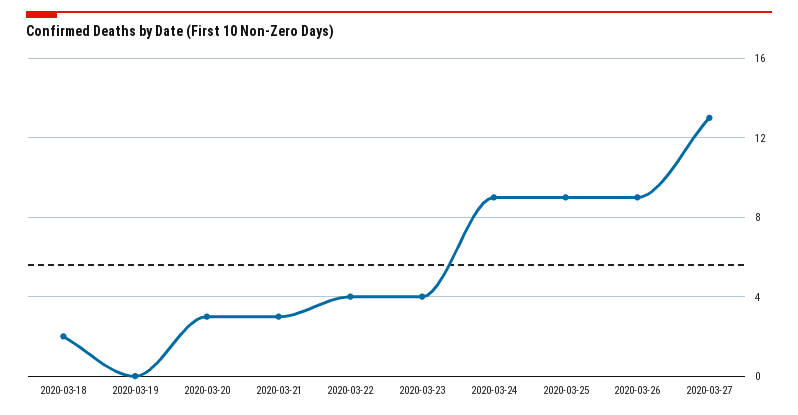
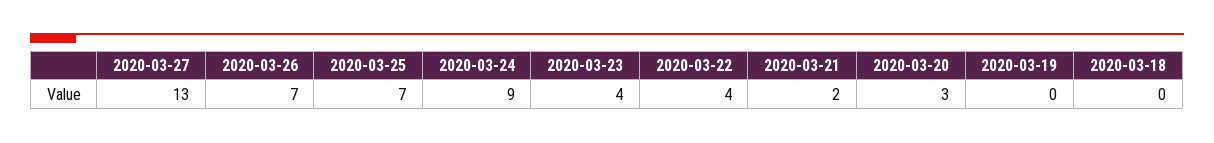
2020-03-18: 2 -> 0
2020-03-21: 3 -> 2
2020-03-25: 9 -> 7
2020-03-26: 9 -> 7

